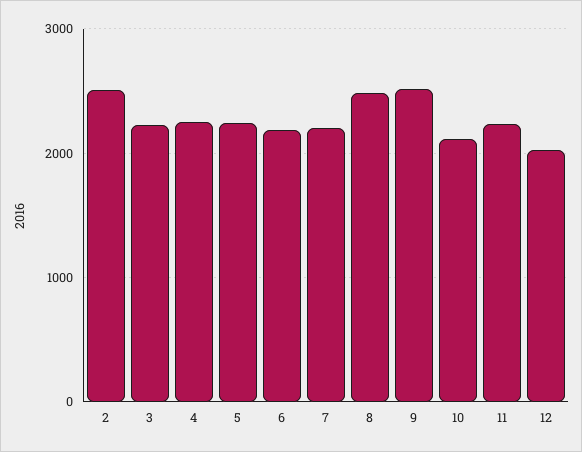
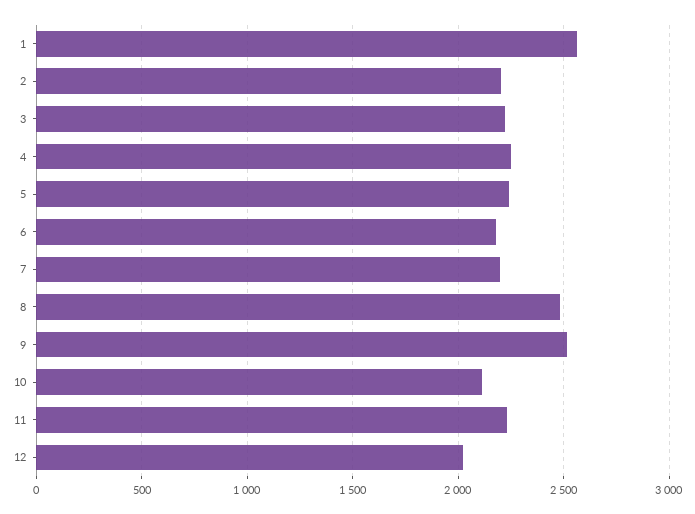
2: 2500 -> 2200
1: none -> 2550

